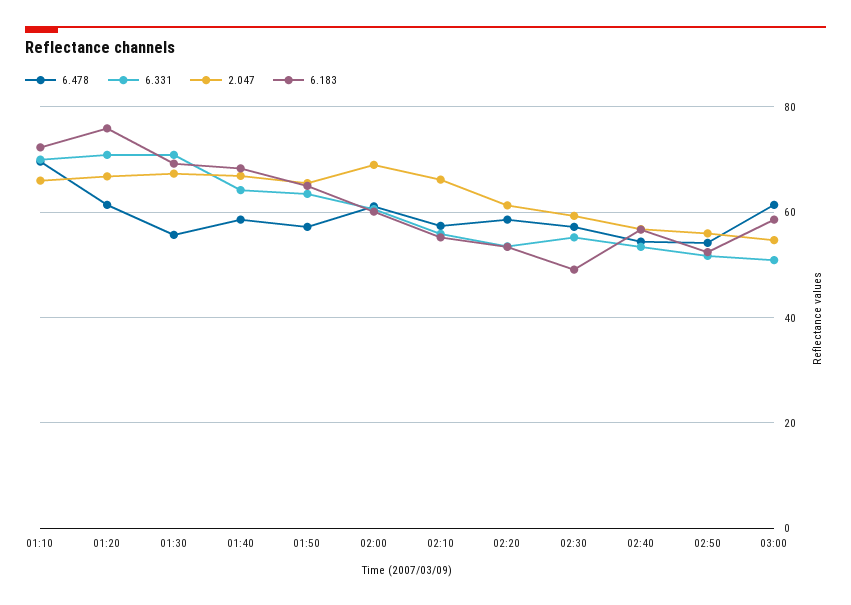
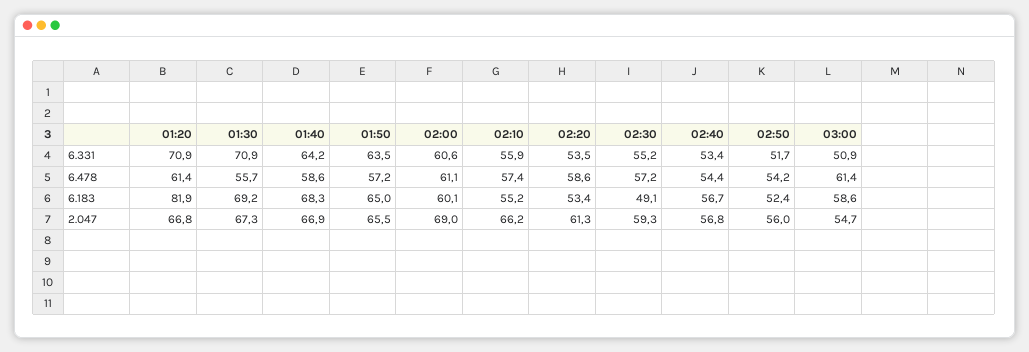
6.478, 01:10: 70 -> none
6.331, 01:10: 70 -> none
2.047, 01:10: 66 -> none
6.183, 01:10: 72 -> none
6.183, 01:20: 76 -> 81.9

